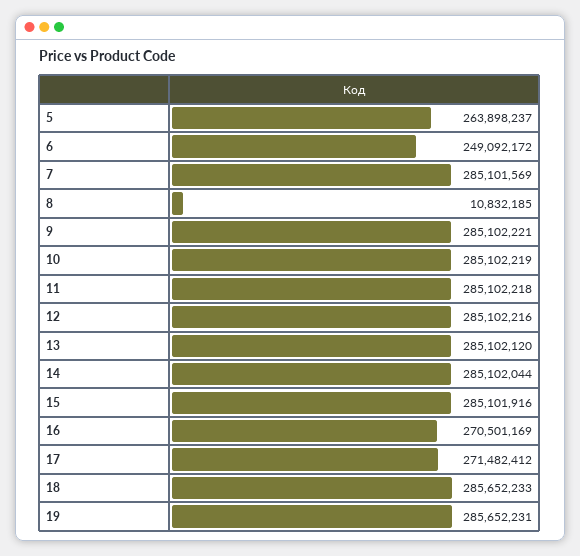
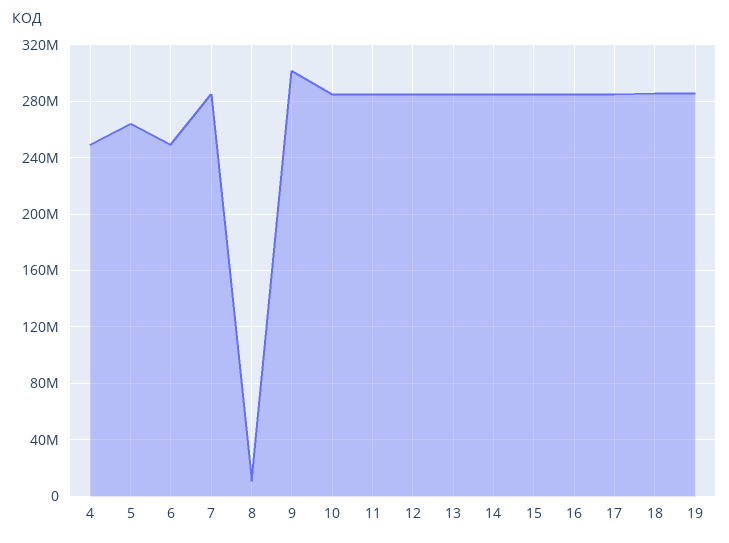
9: 285102221 -> 300000000
16: 270501169 -> 285000000
17: 271482412 -> 285000000
4: none -> 250000000

